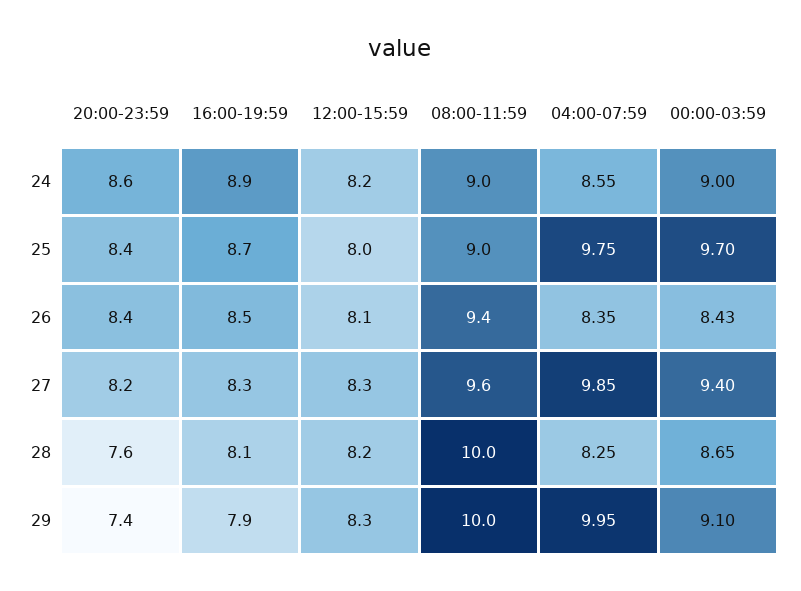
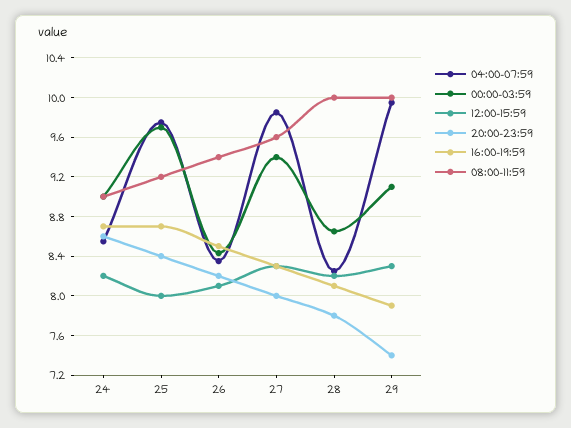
16:00-19:59, 24: 8.9 -> 8.7
08:00-11:59, 25: 9 -> 9.2
20:00-23:59, 26: 8.4 -> 8.2
20:00-23:59, 27: 8.2 -> 8
20:00-23:59, 28: 7.6 -> 7.8

